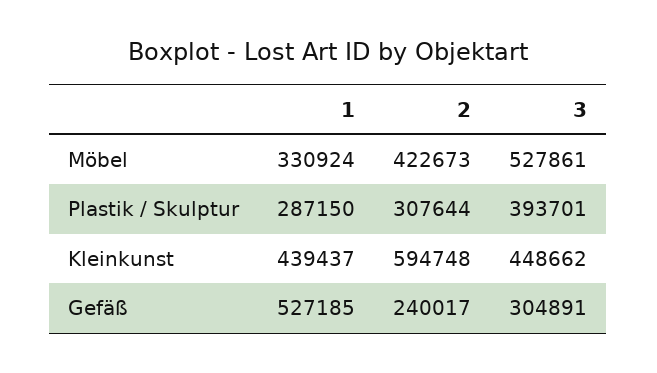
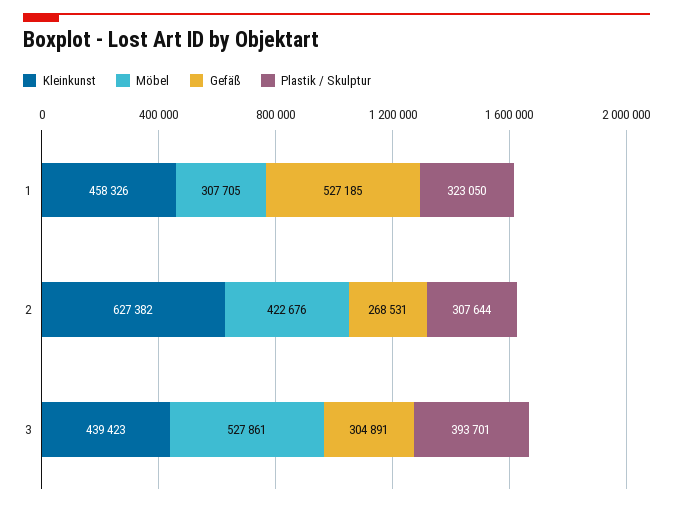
Möbel, 1: 330924 -> 307705
Möbel, 2: 422673 -> 422676
Plastik / Skulptur, 1: 287150 -> 323050
Kleinkunst, 1: 439437 -> 458326
Kleinkunst, 2: 594748 -> 627382
Kleinkunst, 3: 448662 -> 439423
Gefäß, 2: 240017 -> 268531

